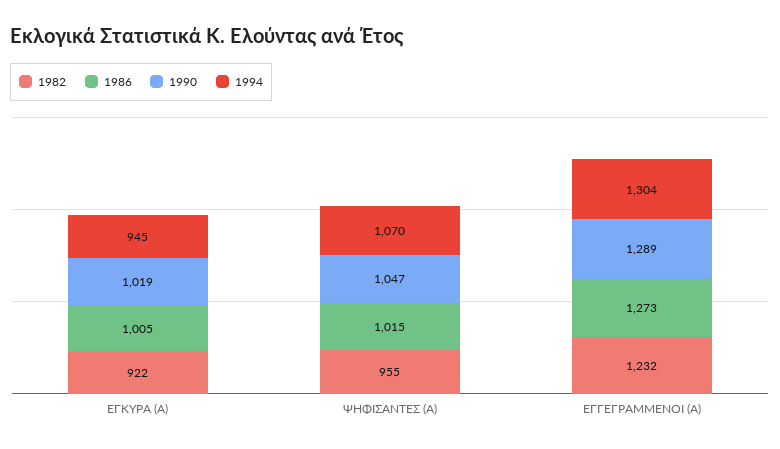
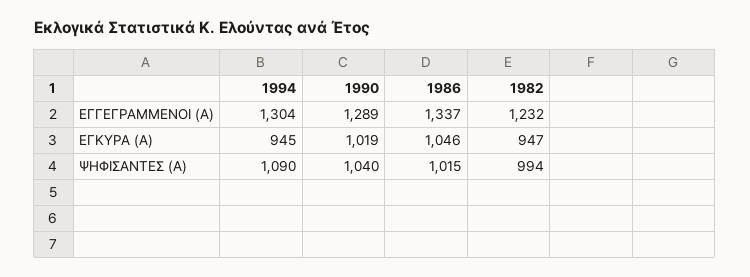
1982, ΕΓΚΥΡΑ (Α): 922 -> 947
1986, ΕΓΚΥΡΑ (Α): 1005 -> 1046
1982, ΨΗΦΙΣΑΝΤΕΣ (Α): 955 -> 994
1990, ΨΗΦΙΣΑΝΤΕΣ (Α): 1047 -> 1040
1994, ΨΗΦΙΣΑΝΤΕΣ (Α): 1070 -> 1090
1986, ΕΓΓΕΓΡΑΜΜΕΝΟΙ (Α): 1273 -> 1337

